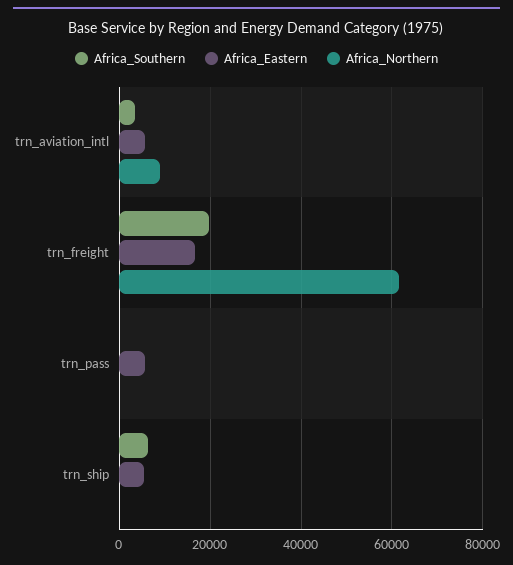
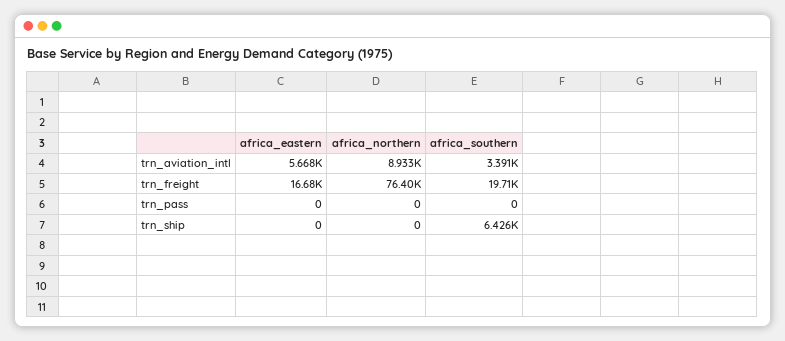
Africa_Northern, trn_freight: 62000 -> 76400
Africa_Eastern, trn_pass: 6000 -> 0
Africa_Eastern, trn_ship: 6000 -> 0

